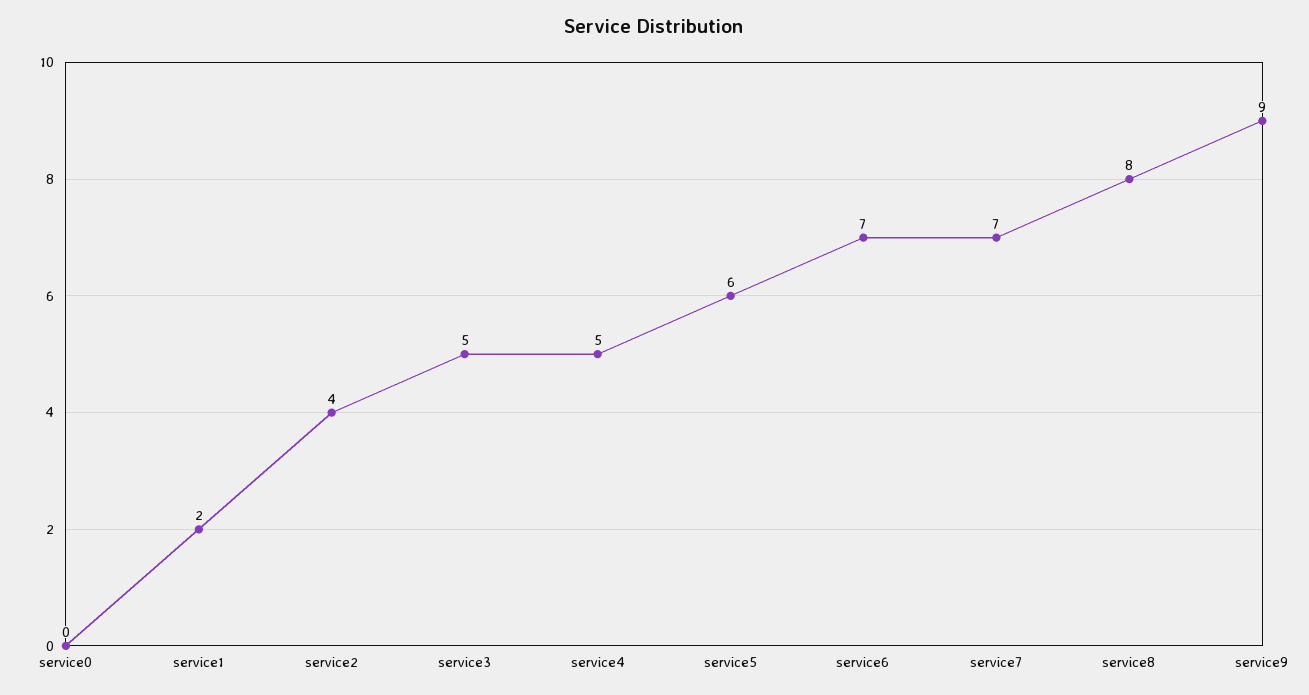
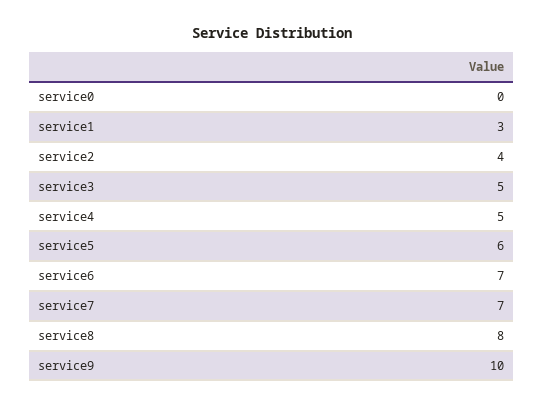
service1: 2 -> 3
service9: 9 -> 10

